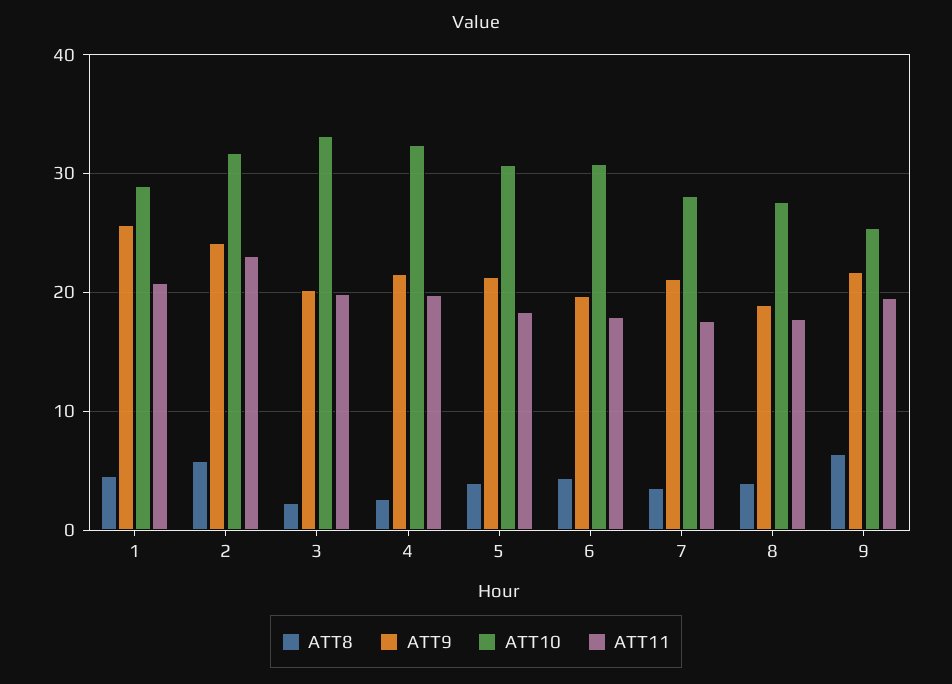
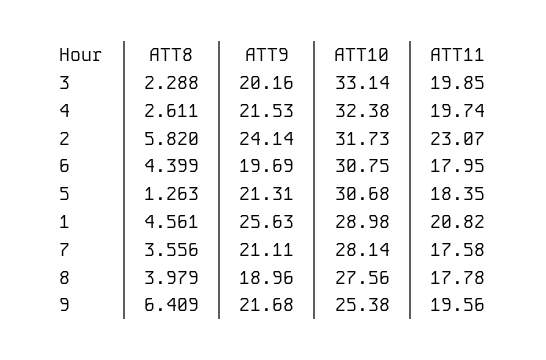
ATT8, 5: 4 -> 1.263

